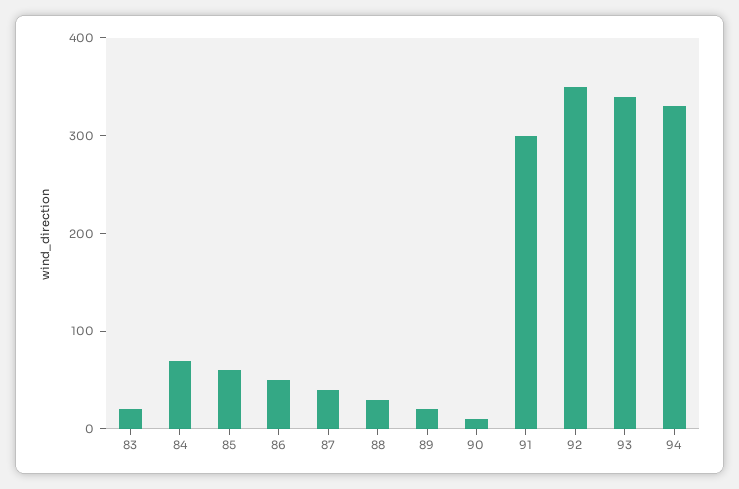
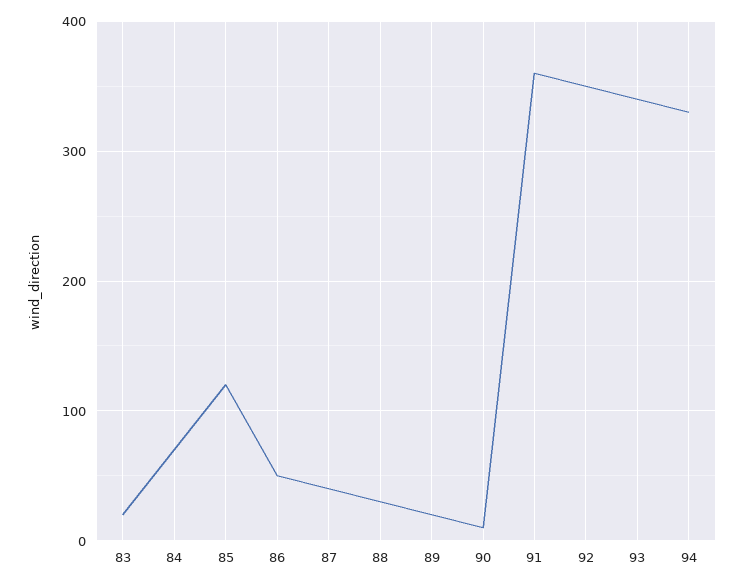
85: 60 -> 120
91: 300 -> 360

